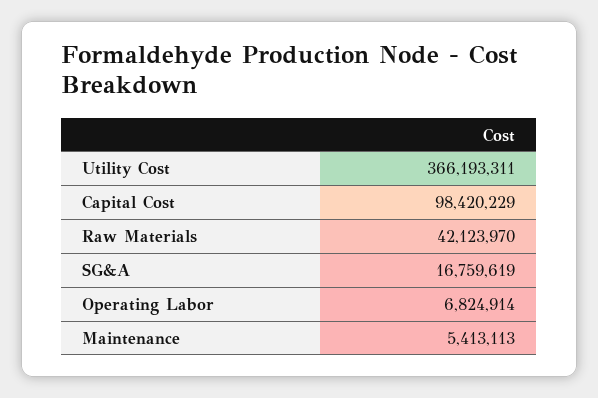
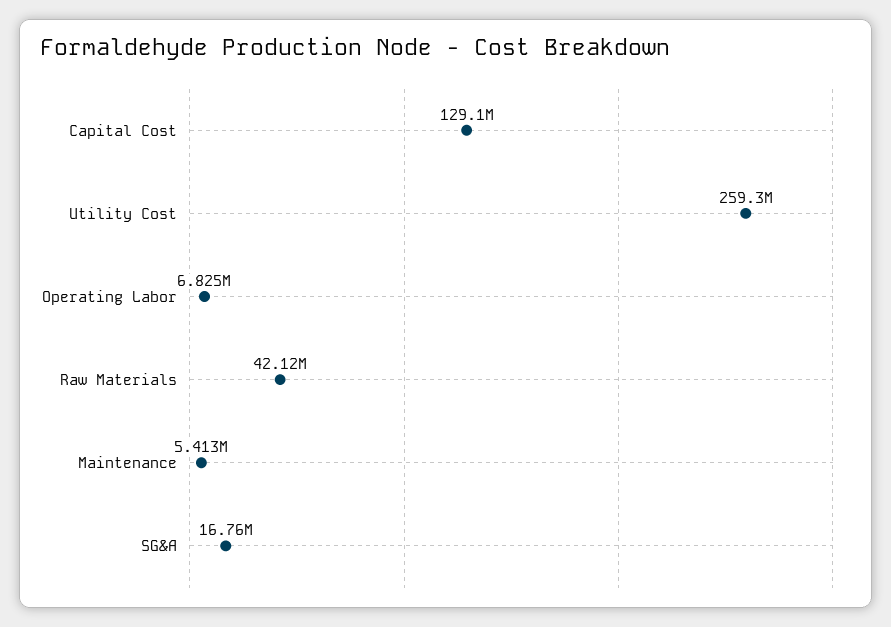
Utility Cost: 366193311 -> 259300000
Capital Cost: 98420229 -> 129100000

